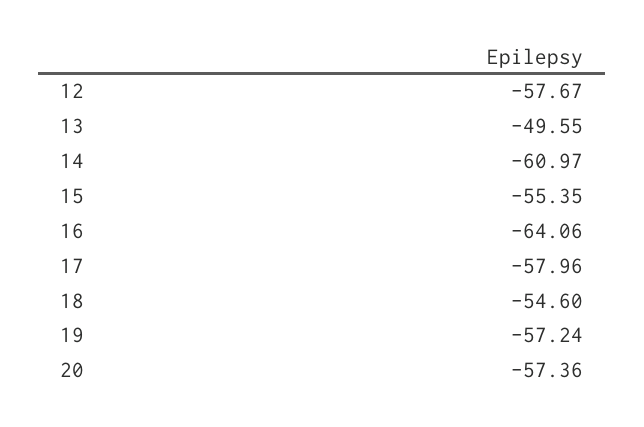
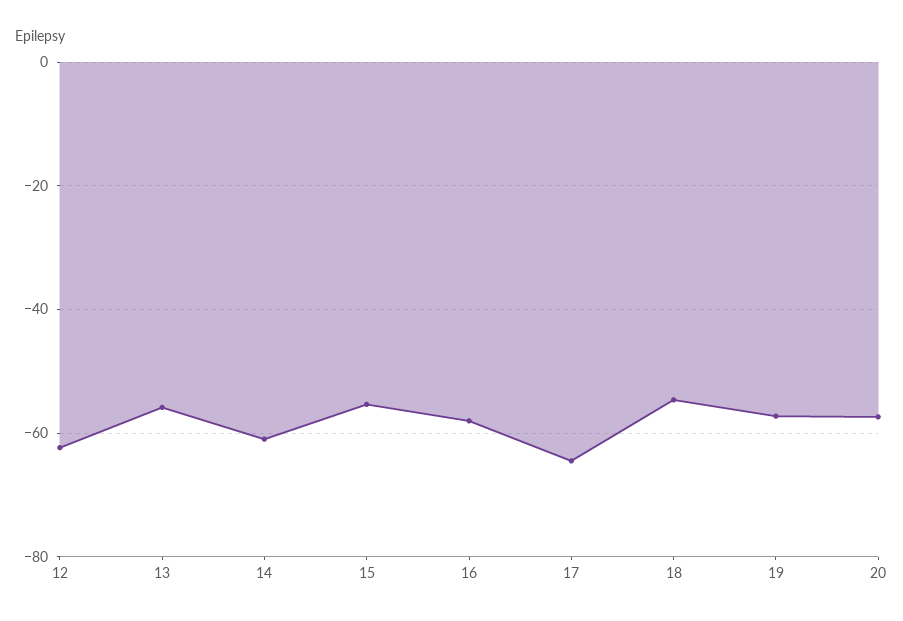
12: -57.67 -> -62
13: -49.55 -> -56
16: -64.06 -> -58
17: -57.96 -> -64

